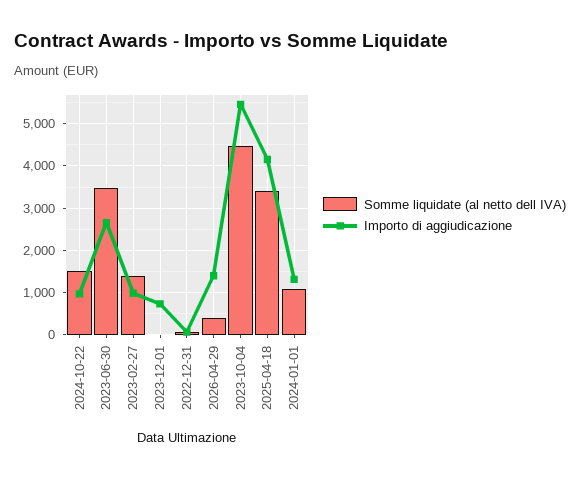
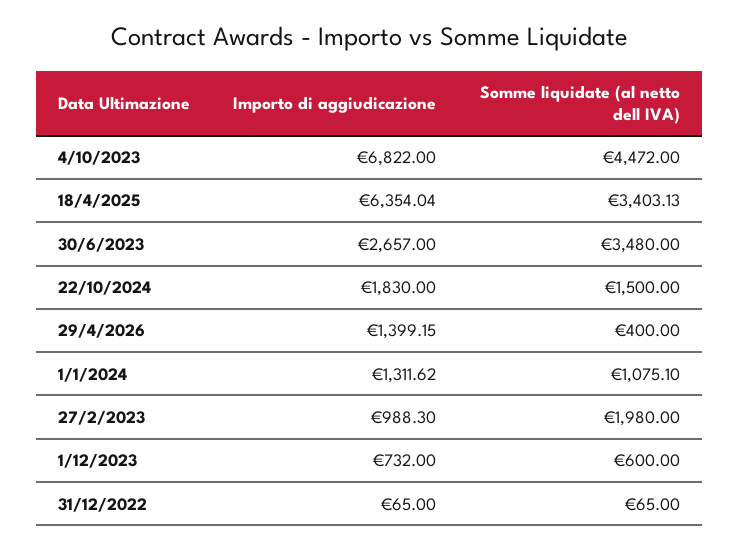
Importo di aggiudicazione, 2024-10-22: 1000 -> 1830
Somme liquidate (al netto dell IVA), 2023-02-27: 1400 -> 1980
Somme liquidate (al netto dell IVA), 2023-12-01: 0 -> 600
Importo di aggiudicazione, 2023-10-04: 5400 -> 6822
Importo di aggiudicazione, 2025-04-18: 4200 -> 6354.04

